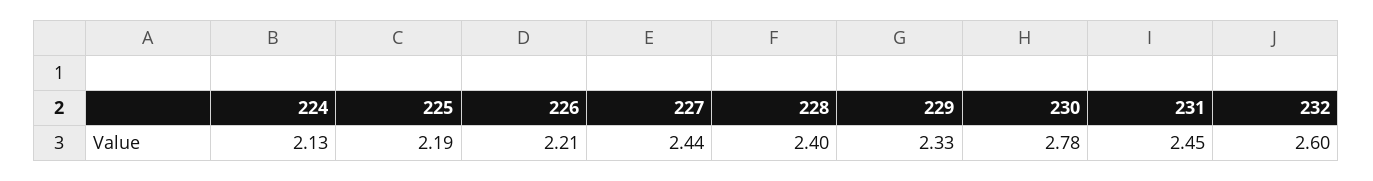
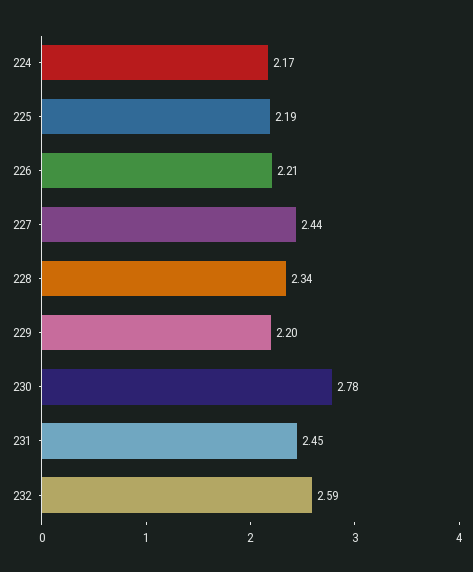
224: 2.13 -> 2.17
228: 2.4 -> 2.34
229: 2.33 -> 2.2
232: 2.6 -> 2.59

